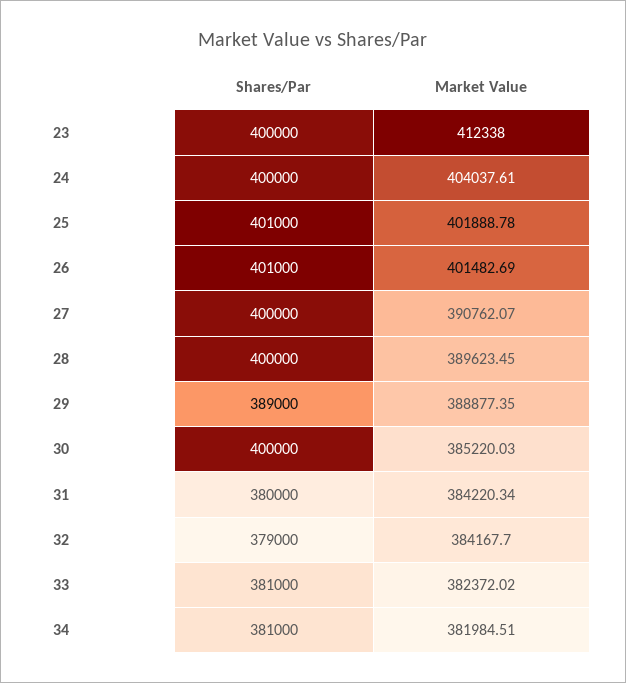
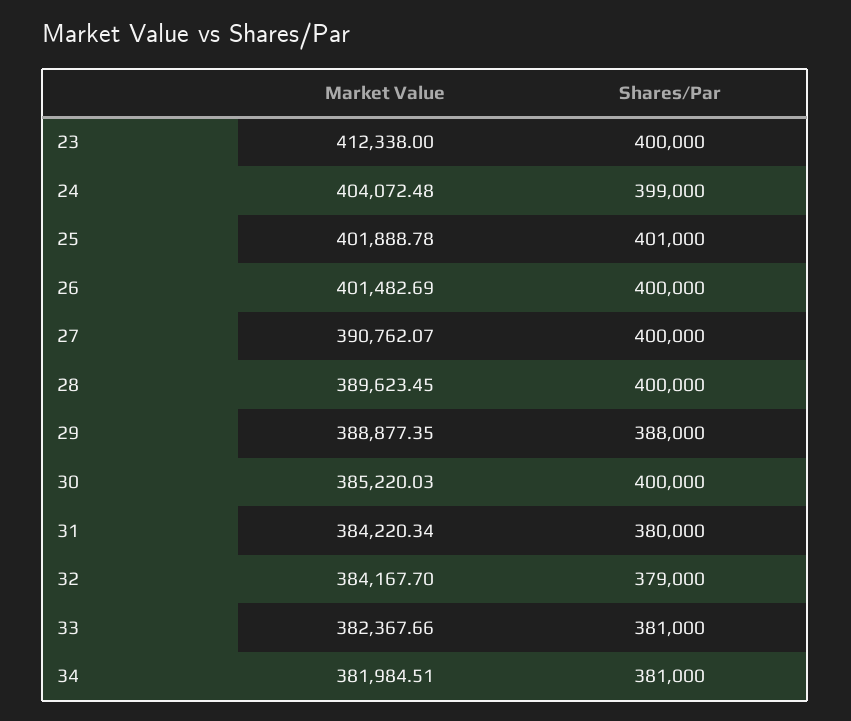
Shares/Par, 24: 400000 -> 399000
Market Value, 24: 404037.61 -> 404072.48
Shares/Par, 26: 401000 -> 400000
Shares/Par, 29: 389000 -> 388000
Market Value, 33: 382372.02 -> 382367.66

